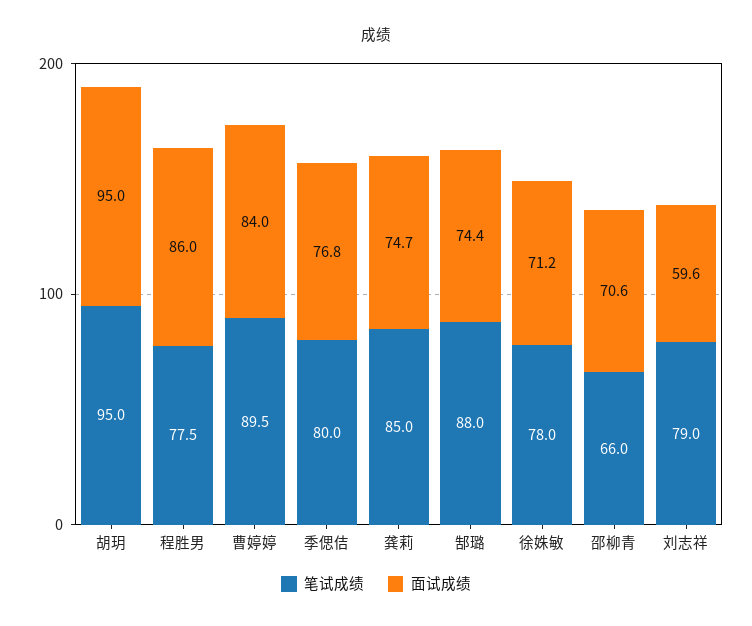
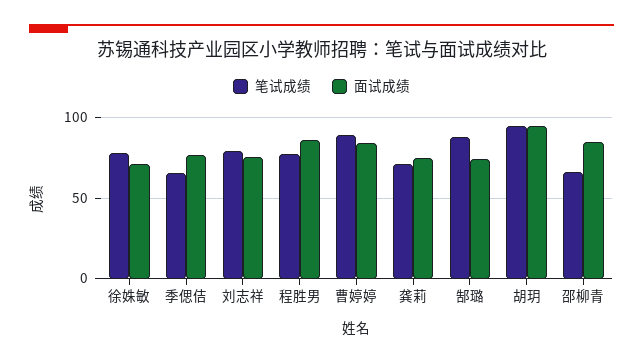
笔试成绩, 季偲佶: 80 -> 65
笔试成绩, 龚莉: 85 -> 70
面试成绩, 邵柳青: 70.6 -> 85
面试成绩, 刘志祥: 59.6 -> 75

